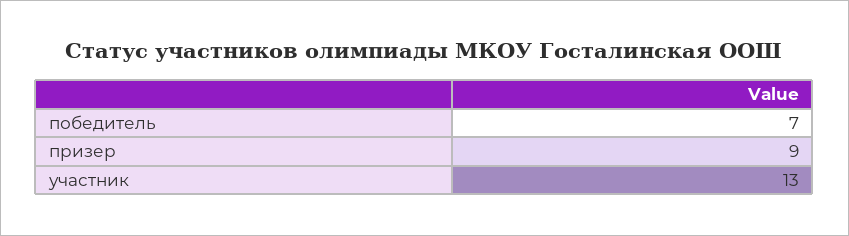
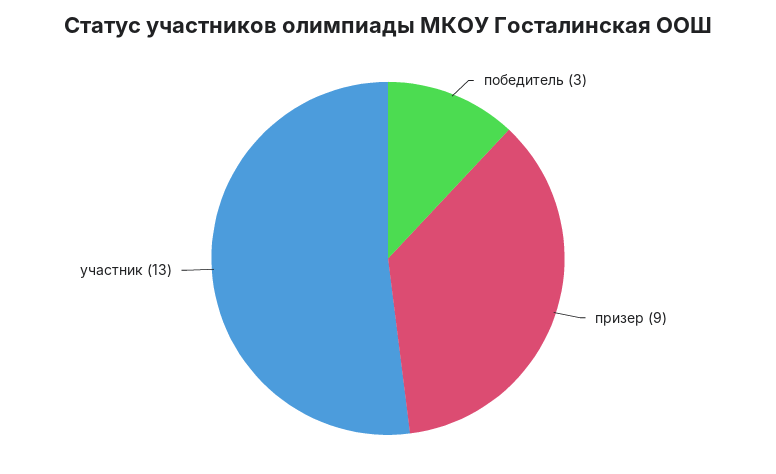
победитель: 7 -> 3

